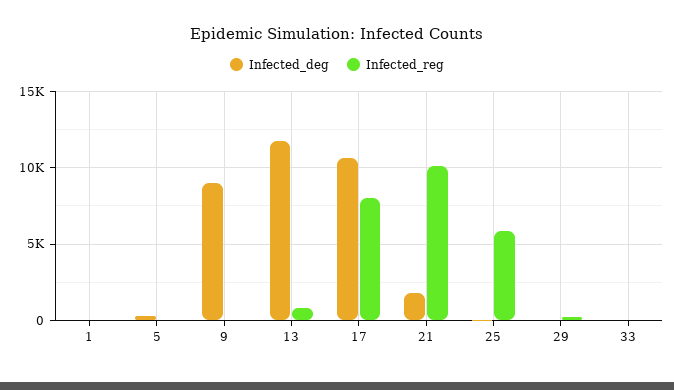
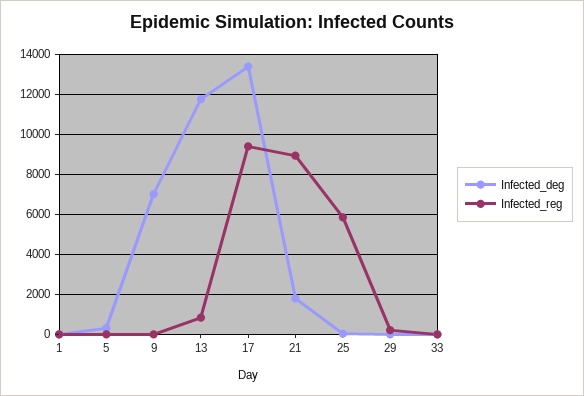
Infected_deg, 9: 9000 -> 7000
Infected_deg, 17: 10500 -> 13500
Infected_reg, 17: 8000 -> 9500
Infected_reg, 21: 10000 -> 9000

